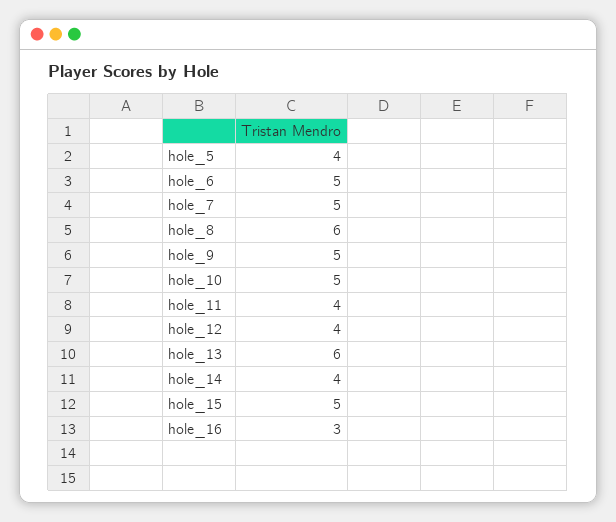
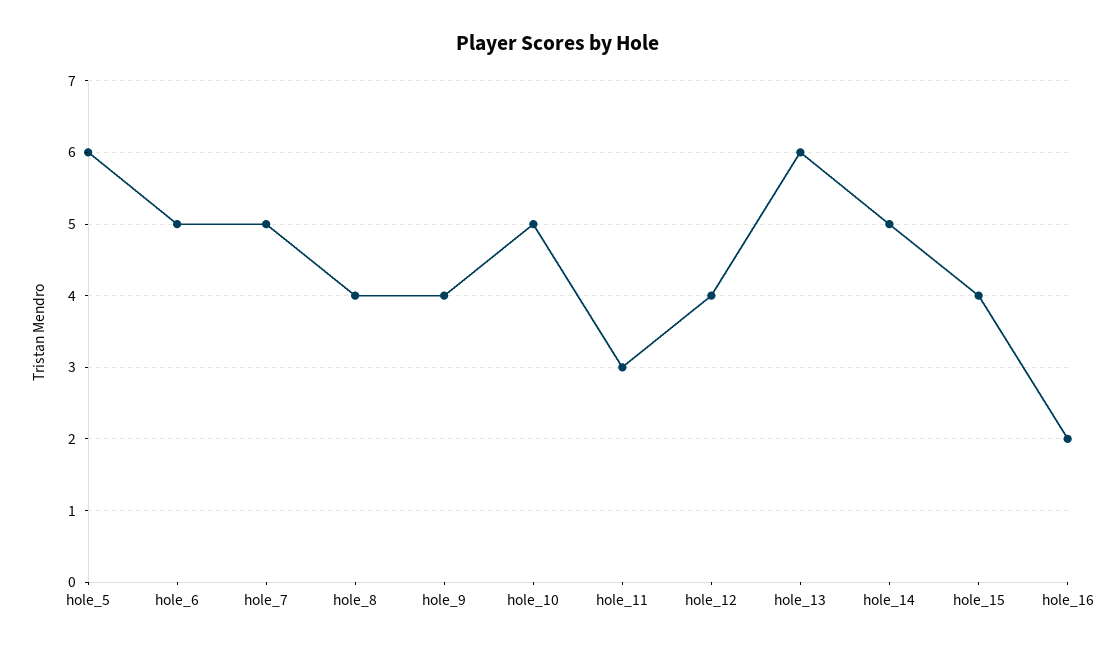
hole_5: 4 -> 6
hole_8: 6 -> 4
hole_9: 5 -> 4
hole_11: 4 -> 3
hole_14: 4 -> 5
hole_15: 5 -> 4
hole_16: 3 -> 2

